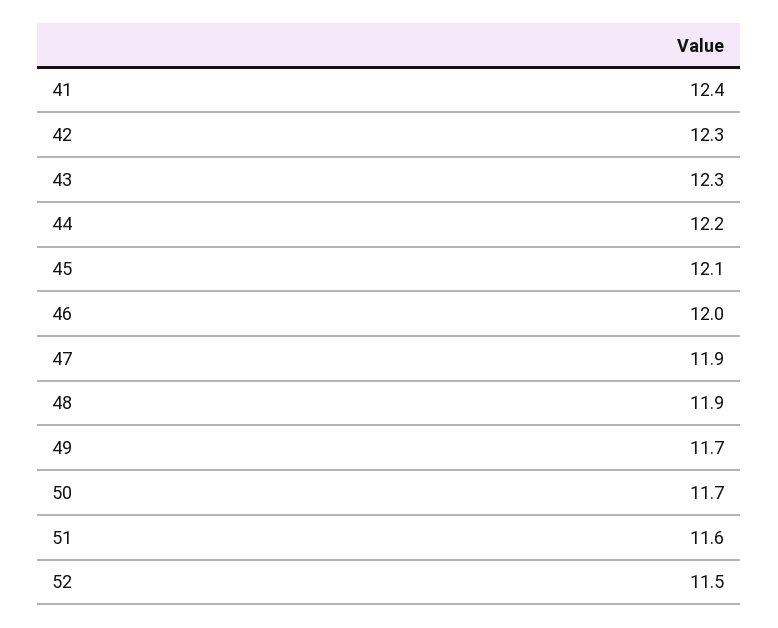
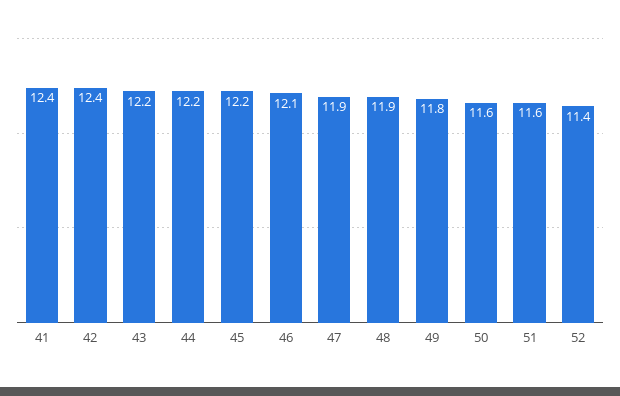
42: 12.3 -> 12.4
43: 12.3 -> 12.2
45: 12.1 -> 12.2
46: 12 -> 12.1
49: 11.7 -> 11.8
50: 11.7 -> 11.6
52: 11.5 -> 11.4

